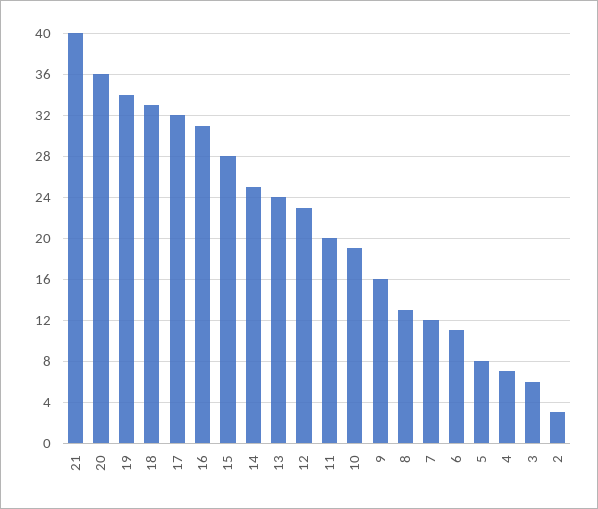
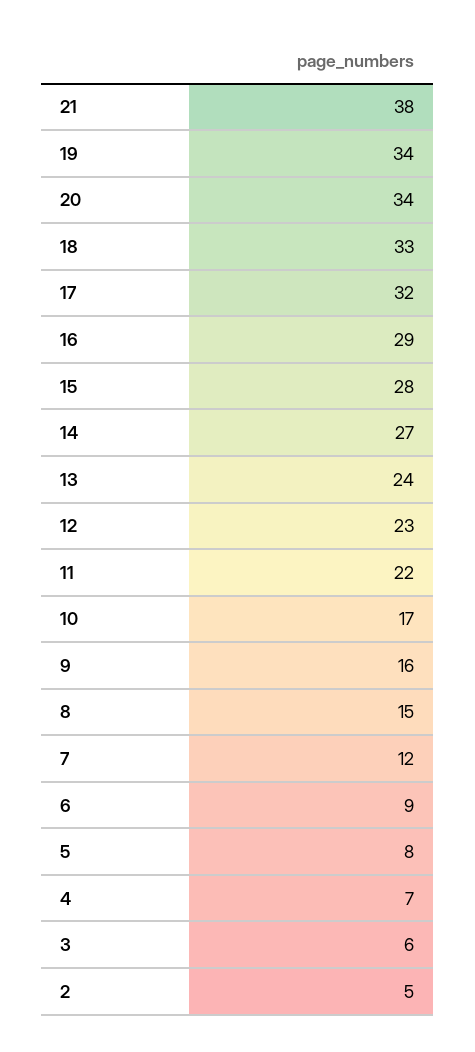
21: 40 -> 38
20: 36 -> 34
16: 31 -> 29
14: 25 -> 27
11: 20 -> 22
10: 19 -> 17
8: 13 -> 15
6: 11 -> 9
2: 3 -> 5

